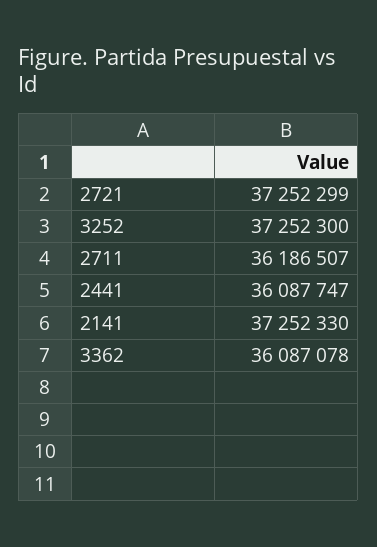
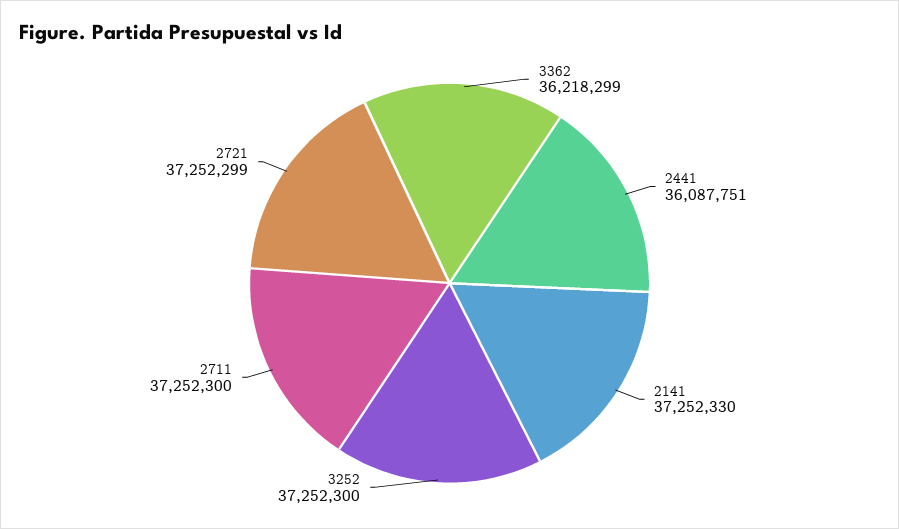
2711: 36186507 -> 37252300
2441: 36087747 -> 36087751
3362: 36087078 -> 36218299

